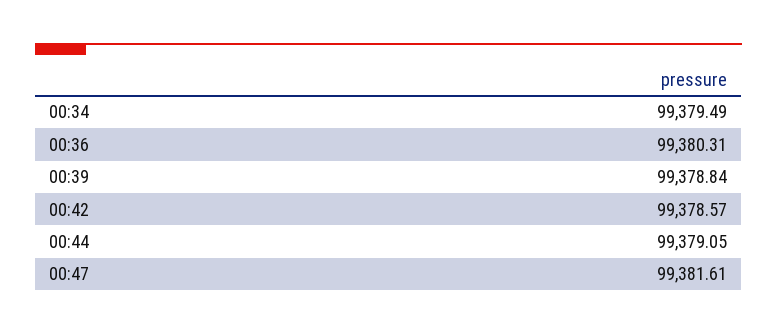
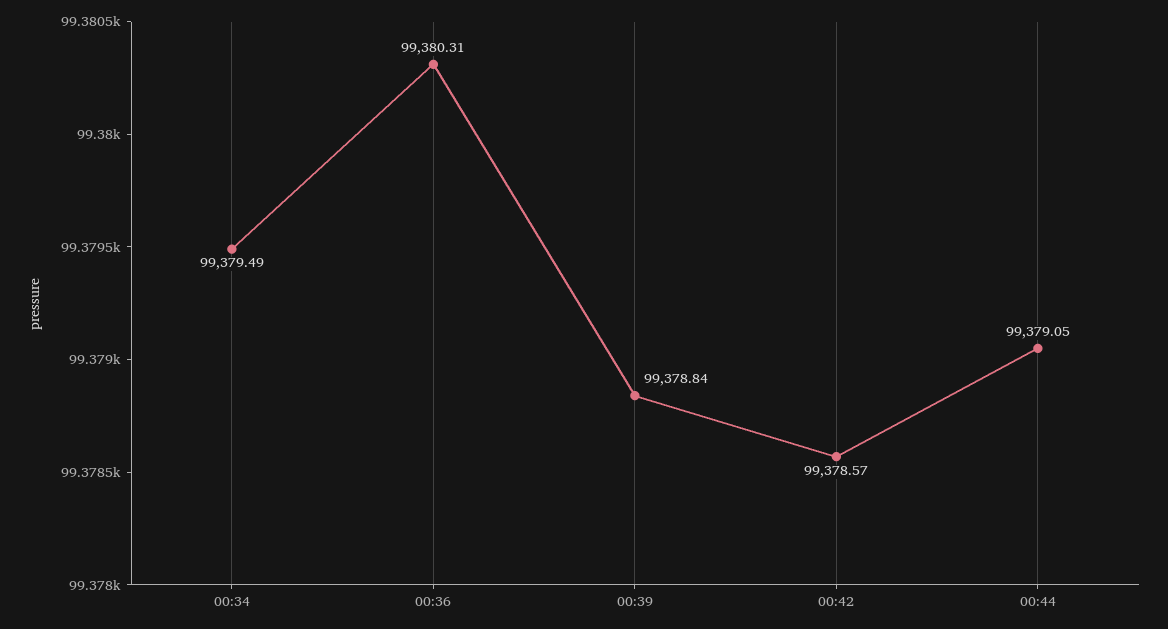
00:47: 99381.61 -> none

